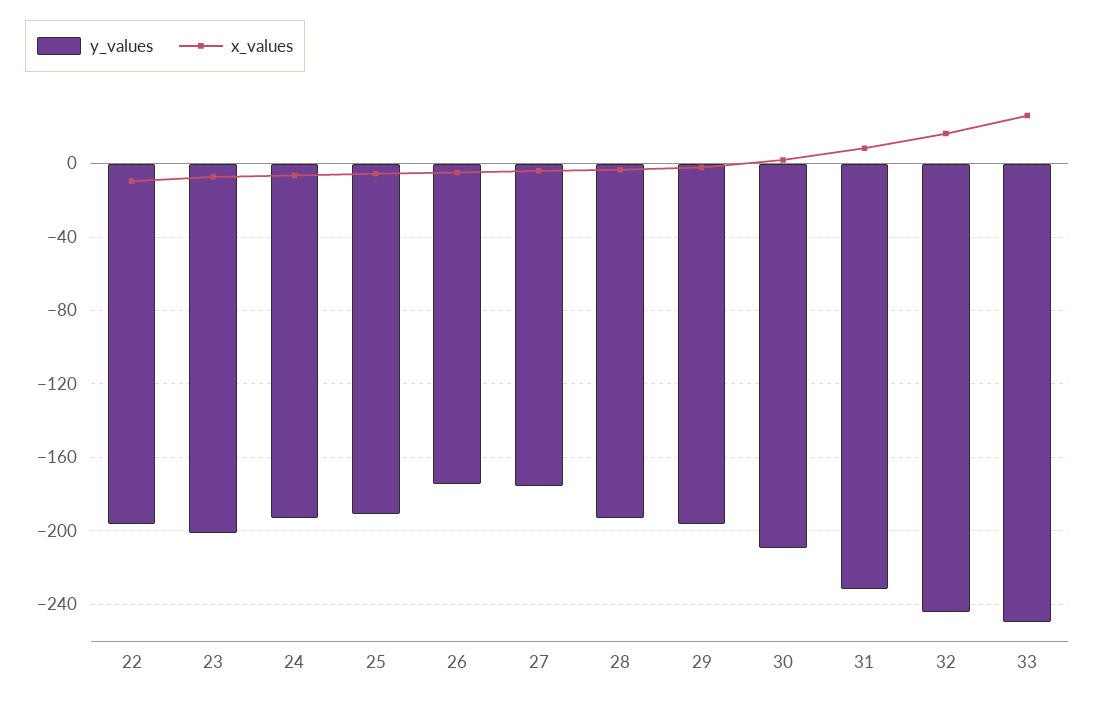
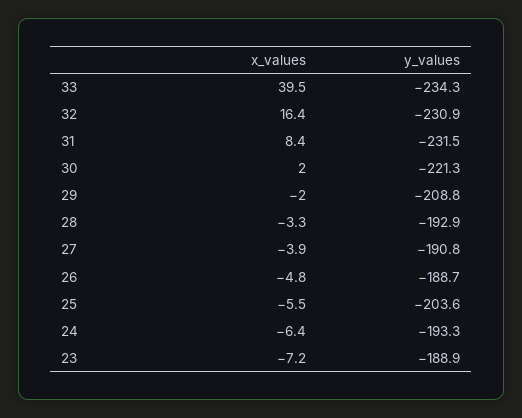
y_values, 22: -195 -> none
x_values, 22: -10 -> none
y_values, 23: -200 -> -188.9
y_values, 25: -190 -> -203.6
y_values, 26: -175 -> -188.7
y_values, 27: -175 -> -190.8
y_values, 29: -195 -> -208.8
y_values, 30: -210 -> -221.3
y_values, 32: -245 -> -230.9
y_values, 33: -250 -> -234.3
x_values, 33: 25 -> 39.5

